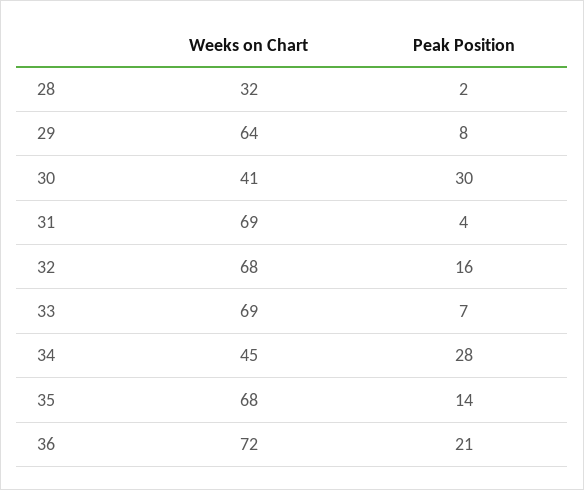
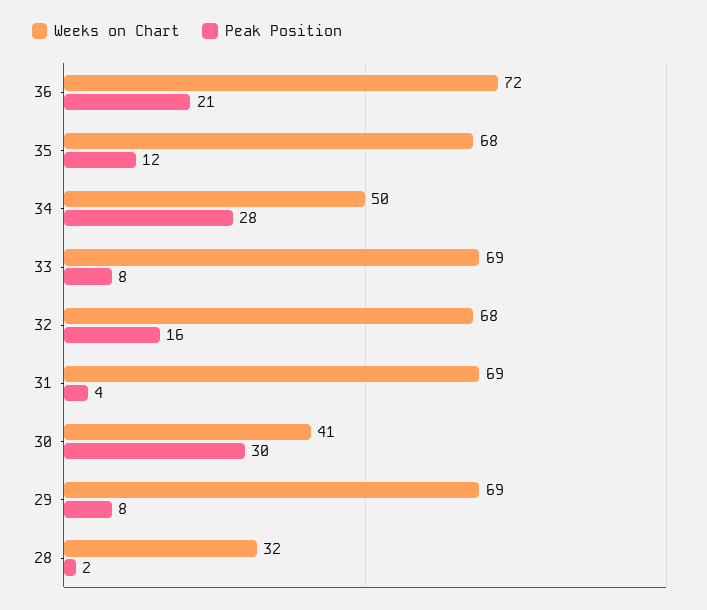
Weeks on Chart, 29: 64 -> 69
Peak Position, 33: 7 -> 8
Weeks on Chart, 34: 45 -> 50
Peak Position, 35: 14 -> 12

